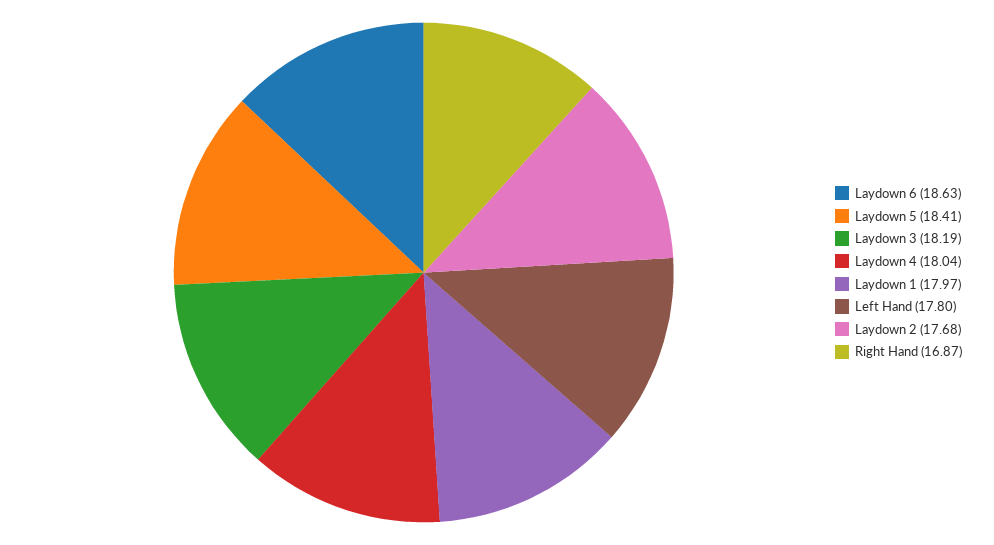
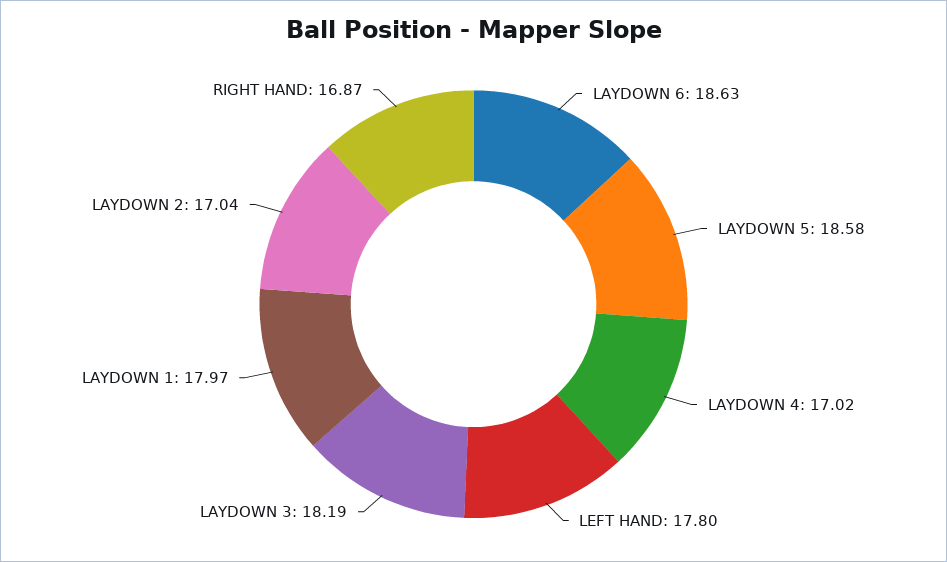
Laydown 5: 18.41 -> 18.58
Laydown 4: 18.04 -> 17.02
Laydown 2: 17.68 -> 17.04

